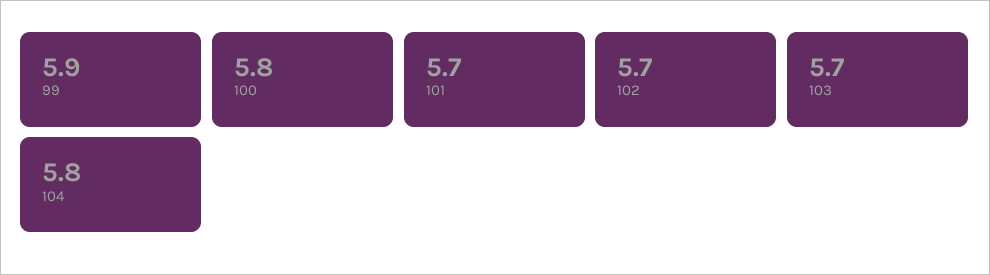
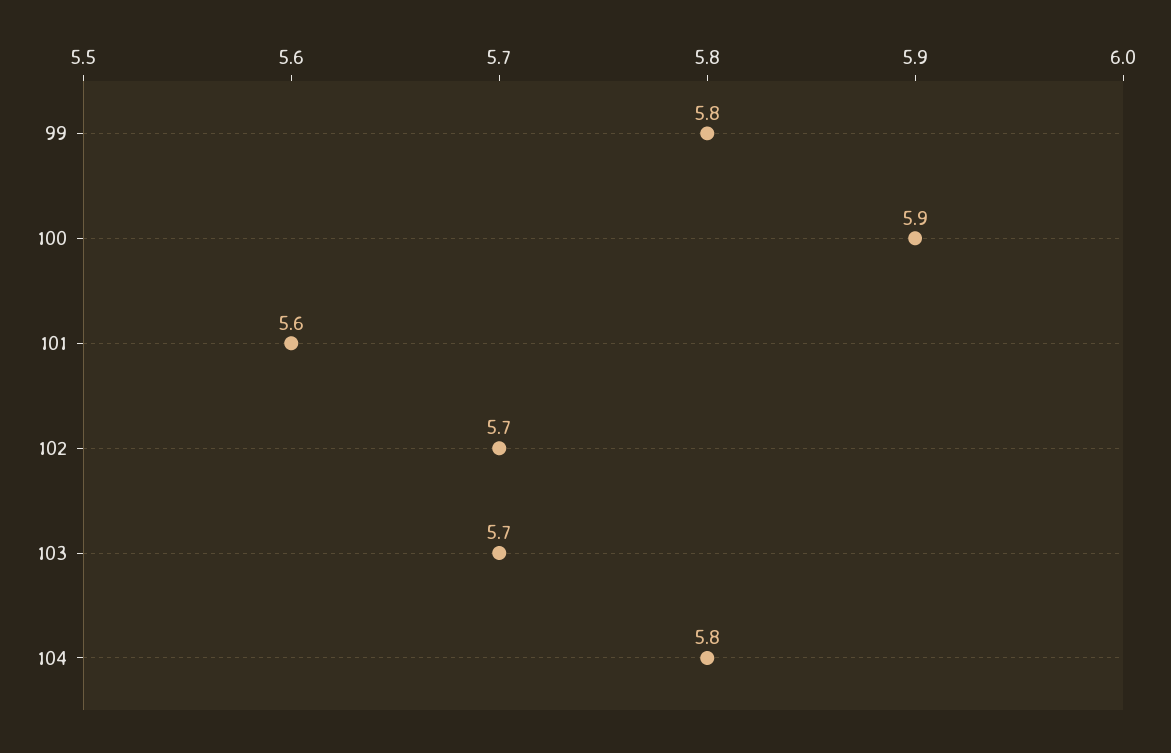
99: 5.9 -> 5.8
100: 5.8 -> 5.9
101: 5.7 -> 5.6

